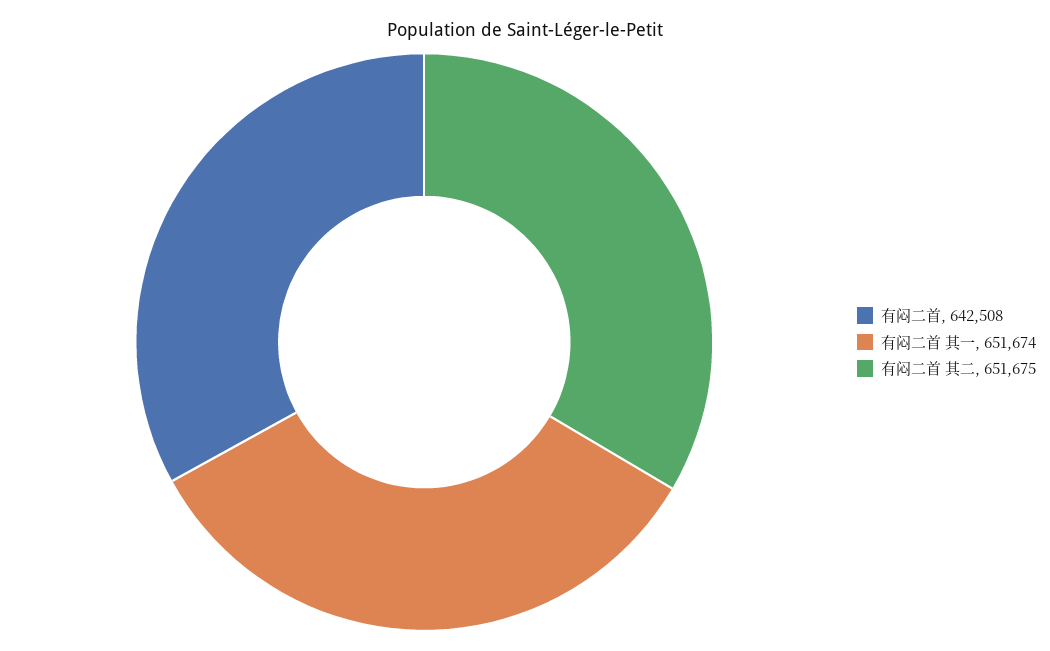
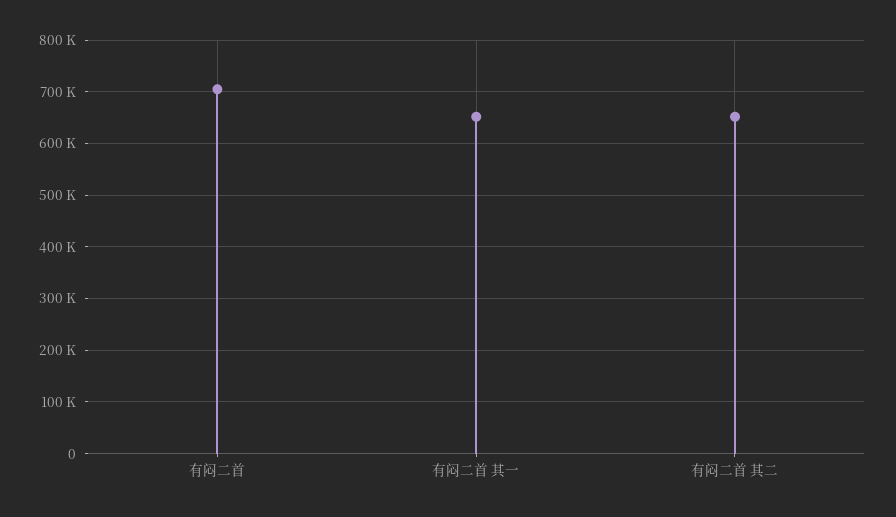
有闷二首: 642508 -> 700000

